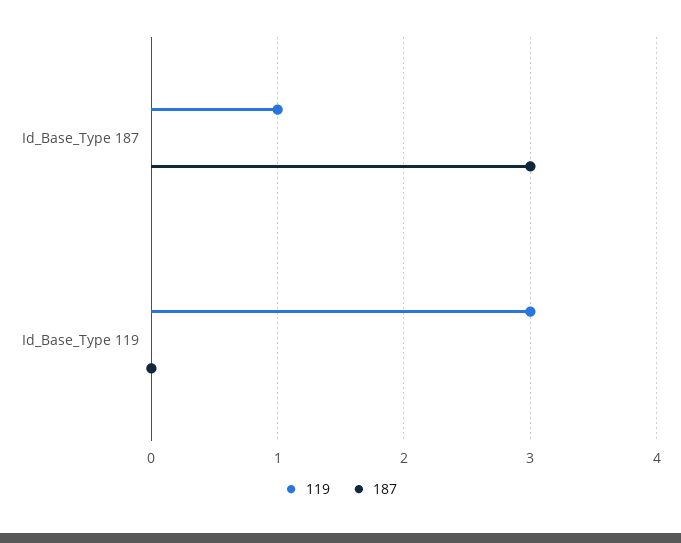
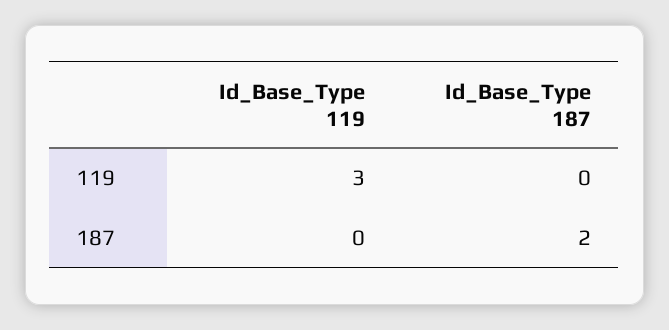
119, Id_Base_Type 187: 1 -> 0
187, Id_Base_Type 187: 3 -> 2

